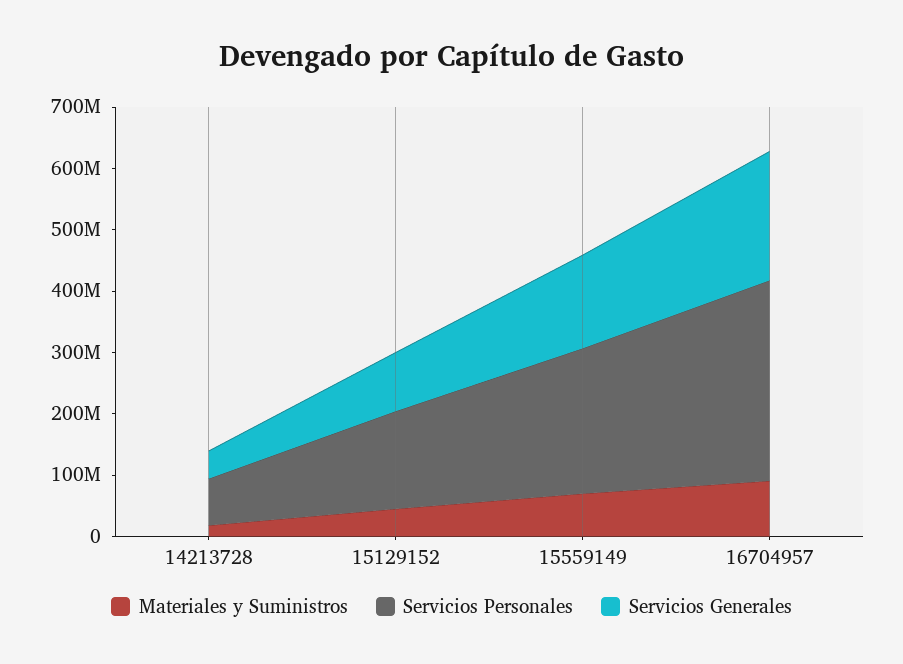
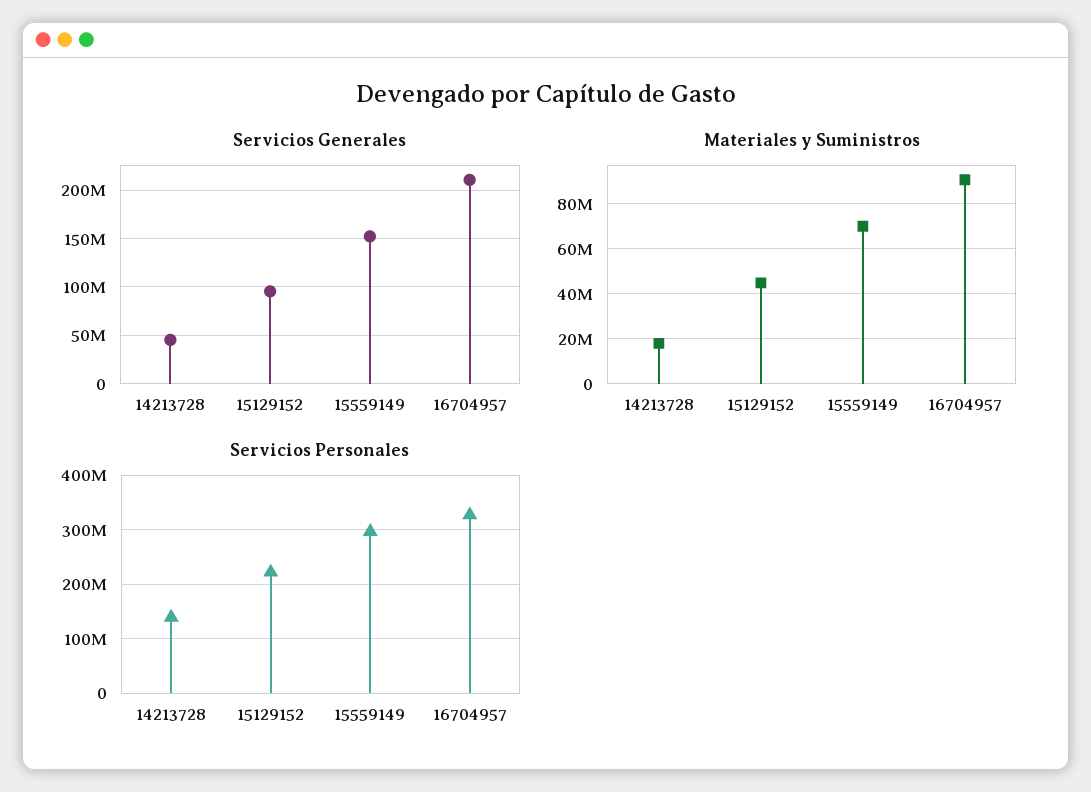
Servicios Personales, 14213728: 80000000 -> 140000000
Servicios Personales, 15129152: 160000000 -> 220000000
Servicios Personales, 15559149: 240000000 -> 300000000

